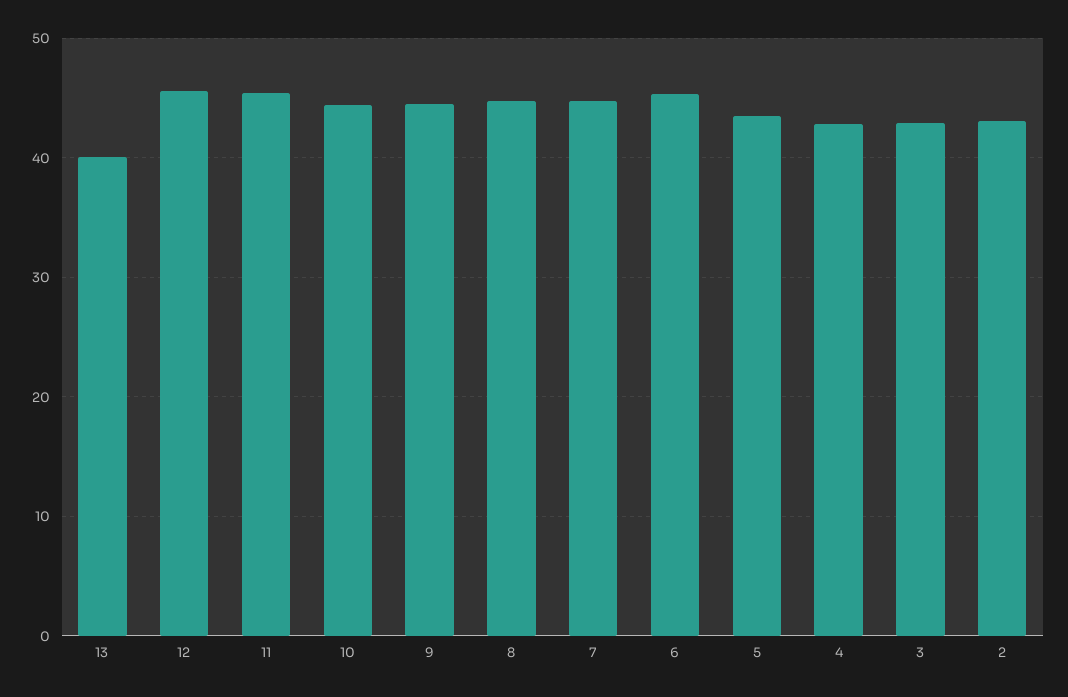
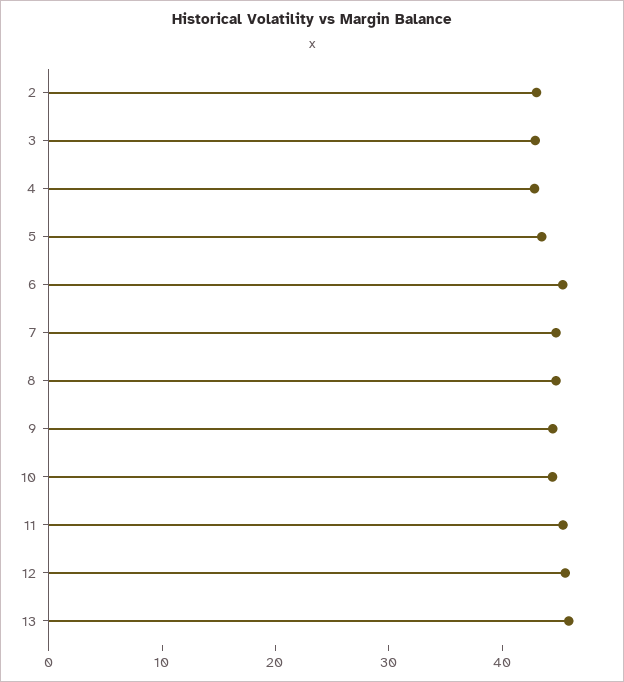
13: 40 -> 46

